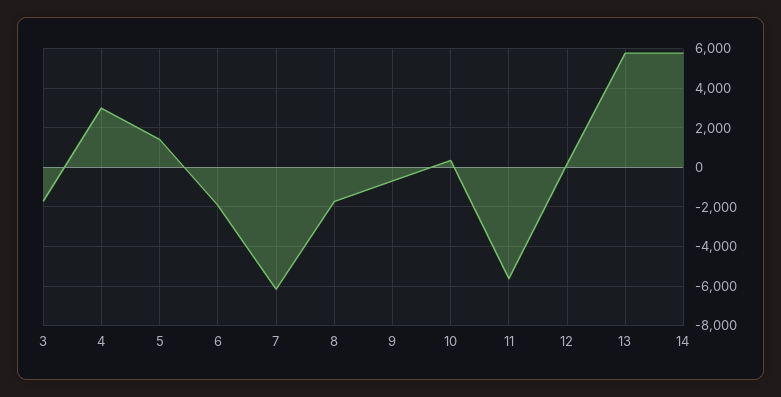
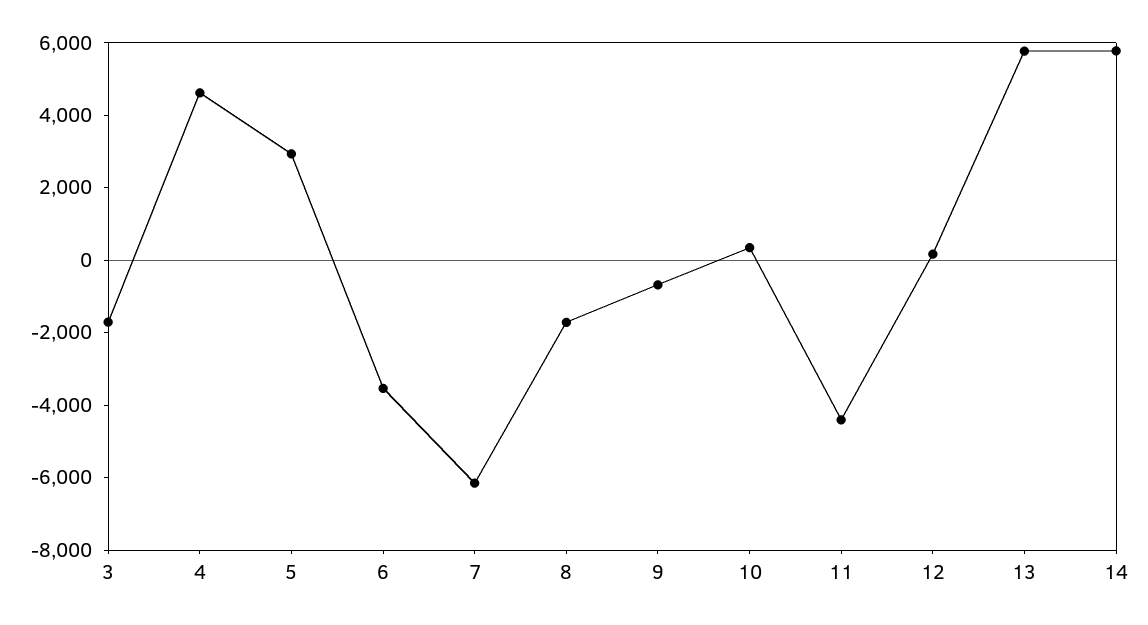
4: 3000 -> 4500
5: 1500 -> 3000
6: -2000 -> -3500
11: -5500 -> -4500

